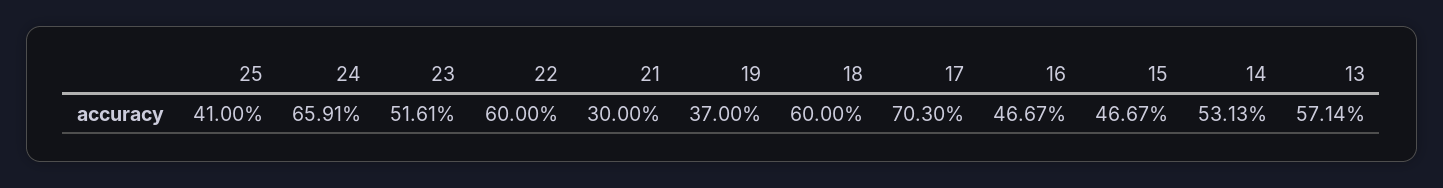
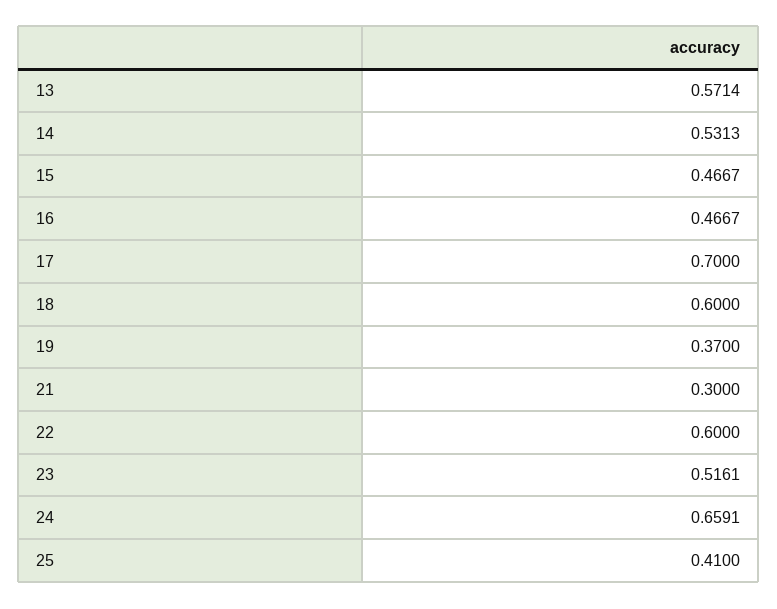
17: 0.703 -> 0.7

